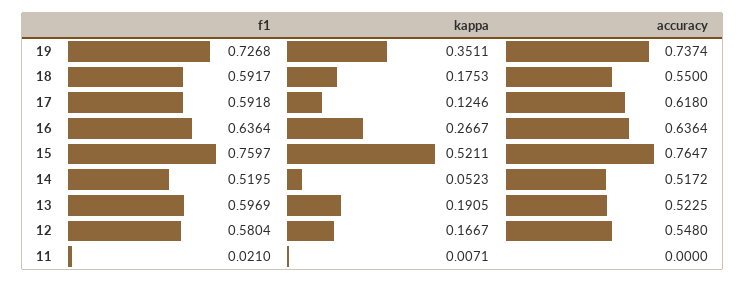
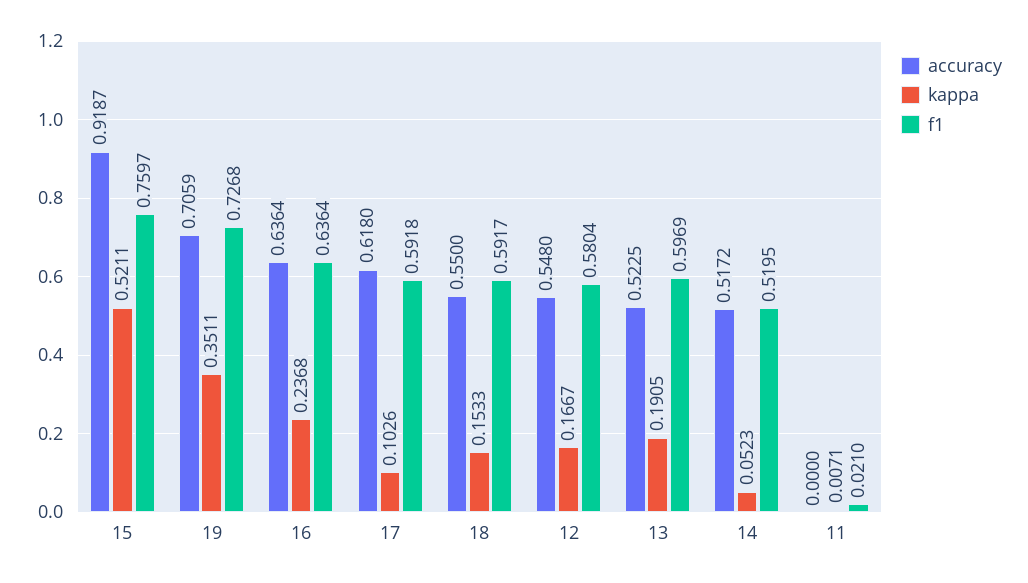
accuracy, 19: 0.7374 -> 0.7059
kappa, 18: 0.1753 -> 0.1533
kappa, 17: 0.1246 -> 0.1026
kappa, 16: 0.2667 -> 0.2368
accuracy, 15: 0.7647 -> 0.9187

